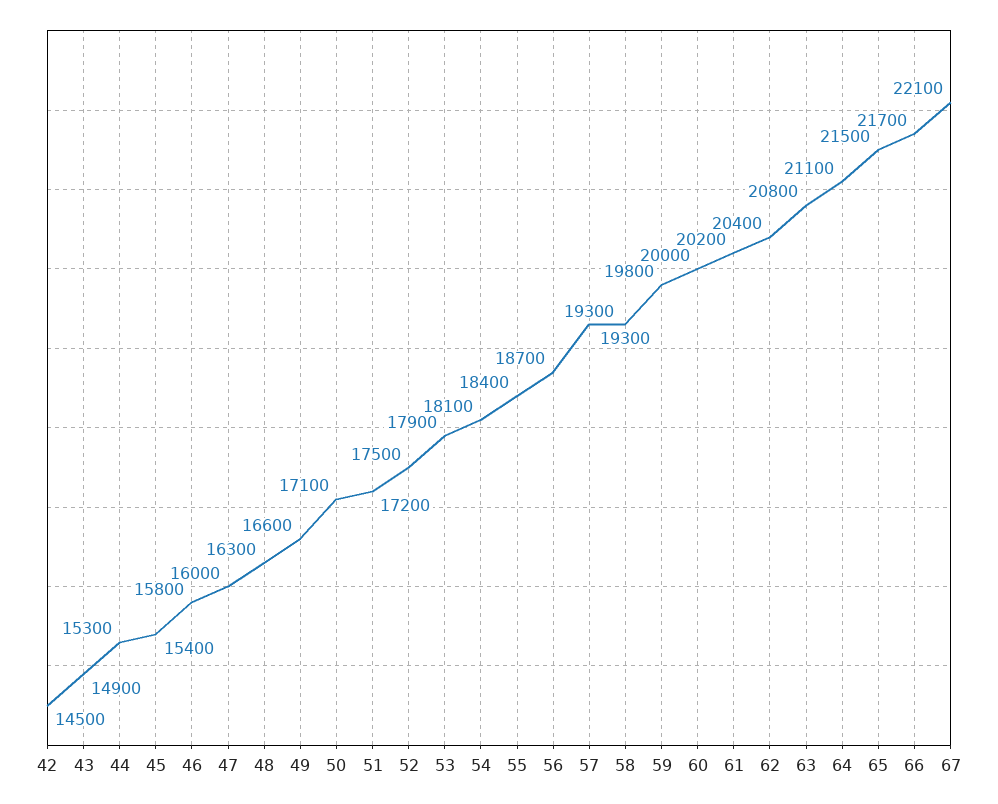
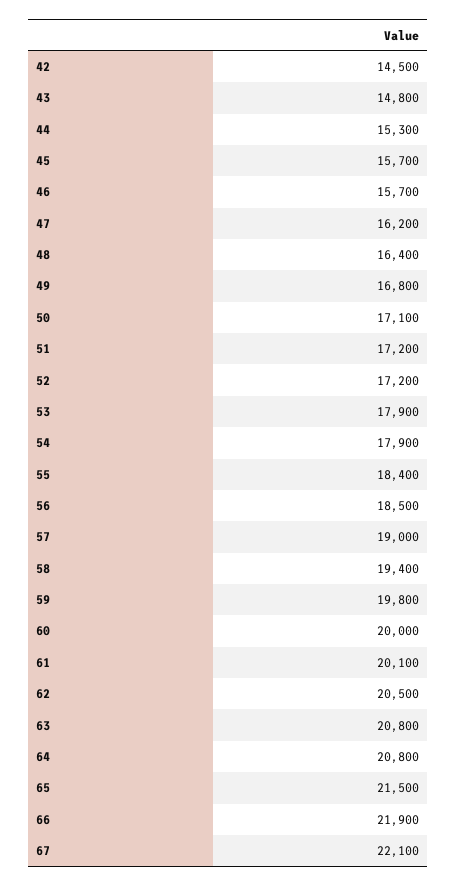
43: 14900 -> 14800
45: 15400 -> 15700
46: 15800 -> 15700
47: 16000 -> 16200
48: 16300 -> 16400
49: 16600 -> 16800
52: 17500 -> 17200
54: 18100 -> 17900
56: 18700 -> 18500
57: 19300 -> 19000
58: 19300 -> 19400
61: 20200 -> 20100
62: 20400 -> 20500
64: 21100 -> 20800
66: 21700 -> 21900

